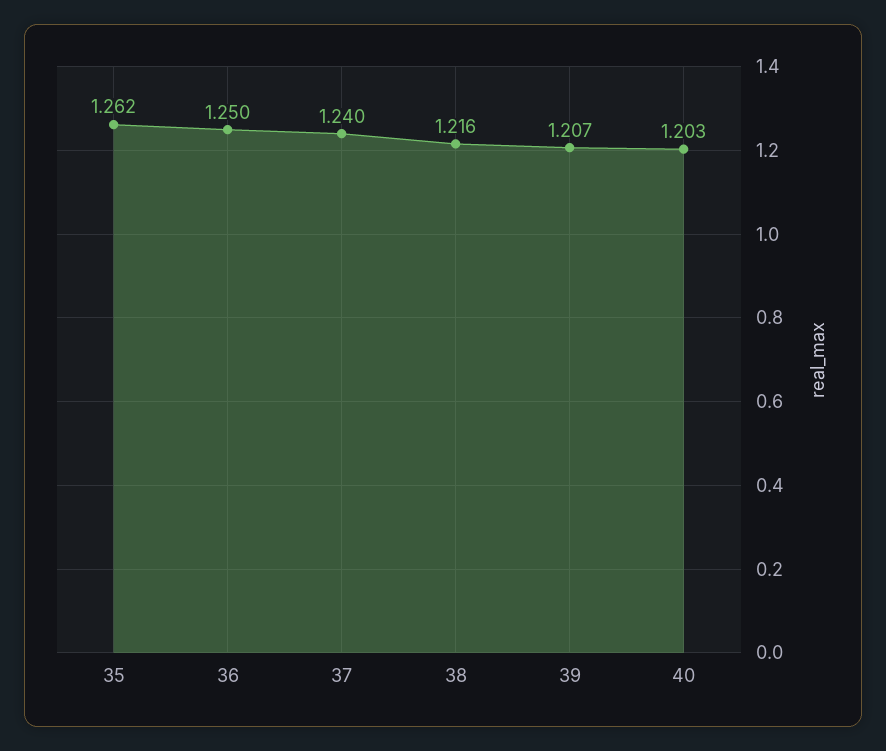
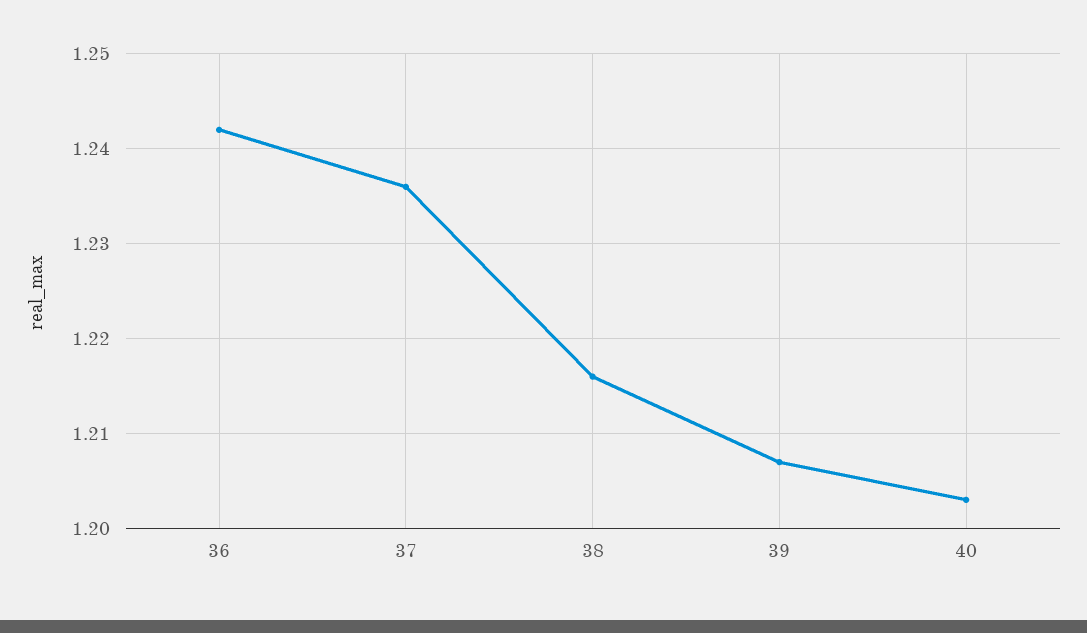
35: 1.262 -> none
36: 1.25 -> 1.242
37: 1.24 -> 1.236

